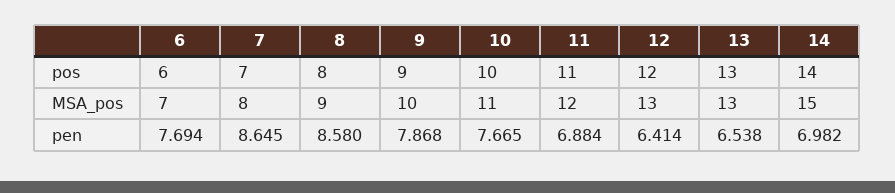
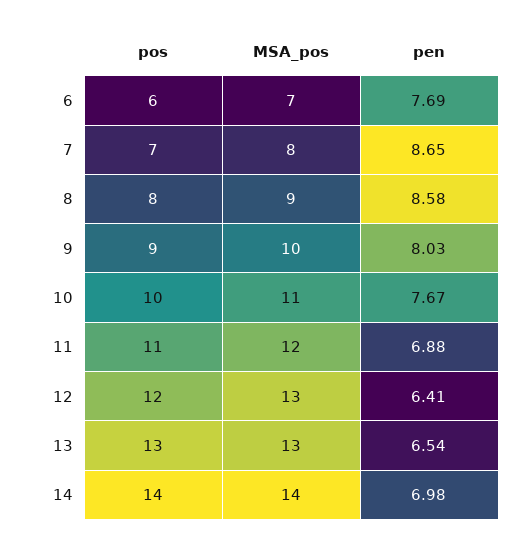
14, MSA_pos: 15 -> 14
9, pen: 7.868 -> 8.03

